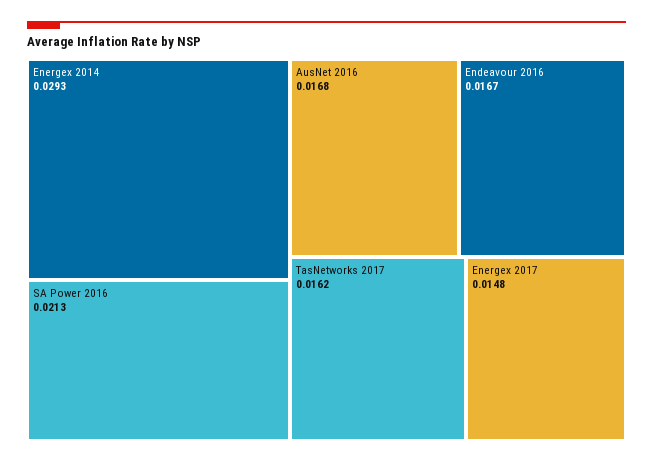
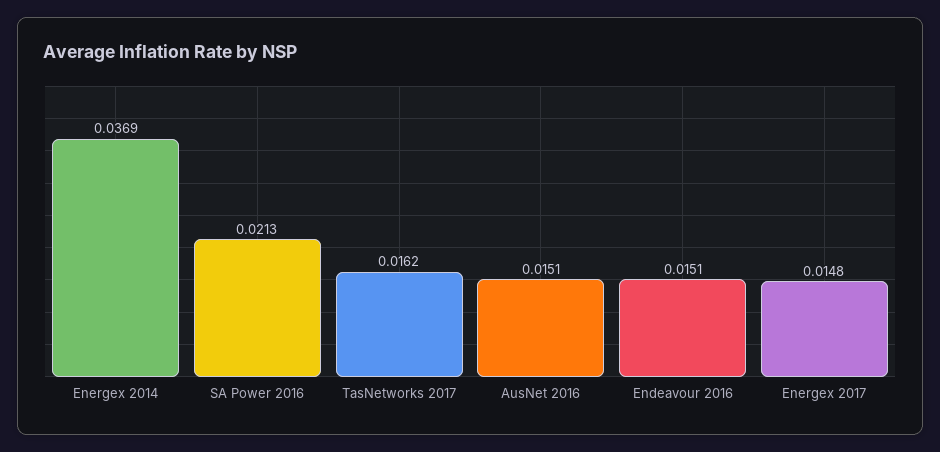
Energex 2014: 0.0293 -> 0.0369
AusNet 2016: 0.0168 -> 0.0151
Endeavour 2016: 0.0167 -> 0.0151

